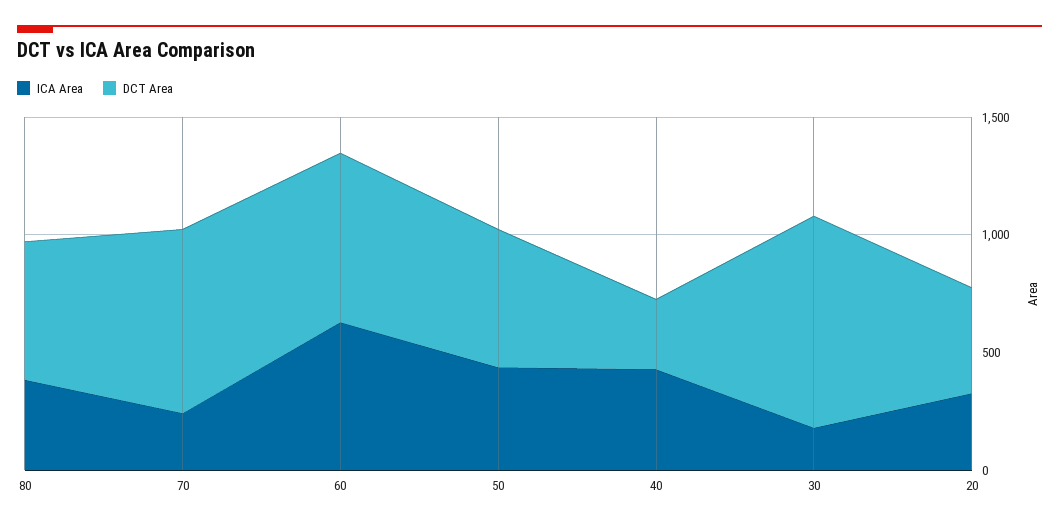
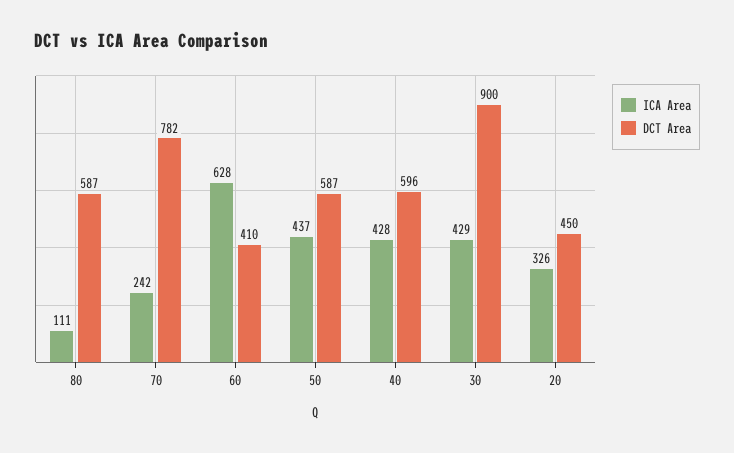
ICA Area, 80: 400 -> 111
DCT Area, 60: 700 -> 410
DCT Area, 40: 300 -> 596
ICA Area, 30: 200 -> 429

